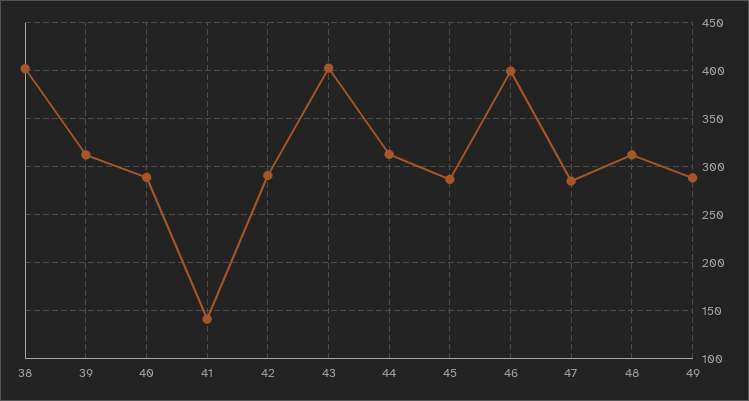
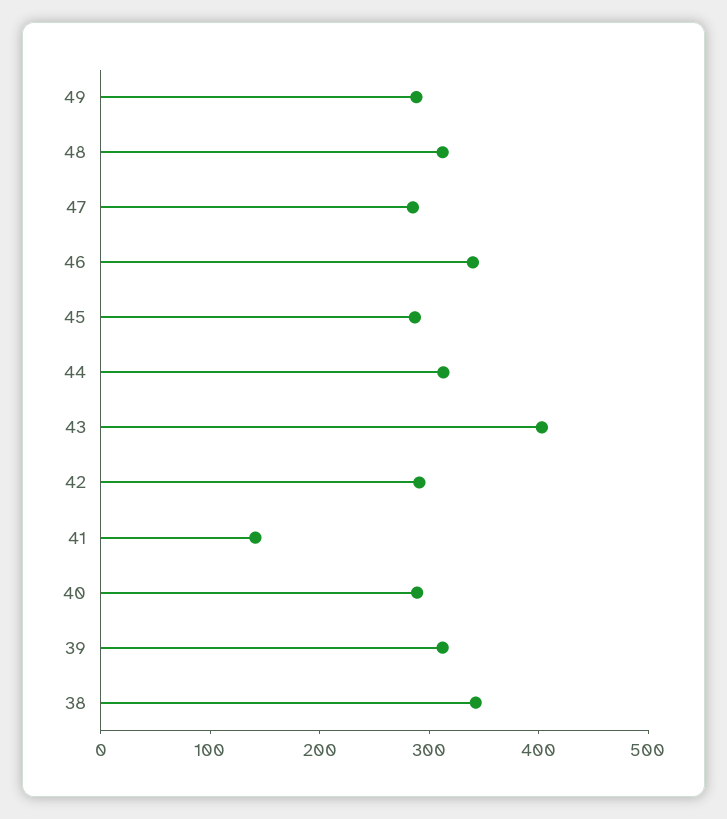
38: 400 -> 340
46: 400 -> 340

